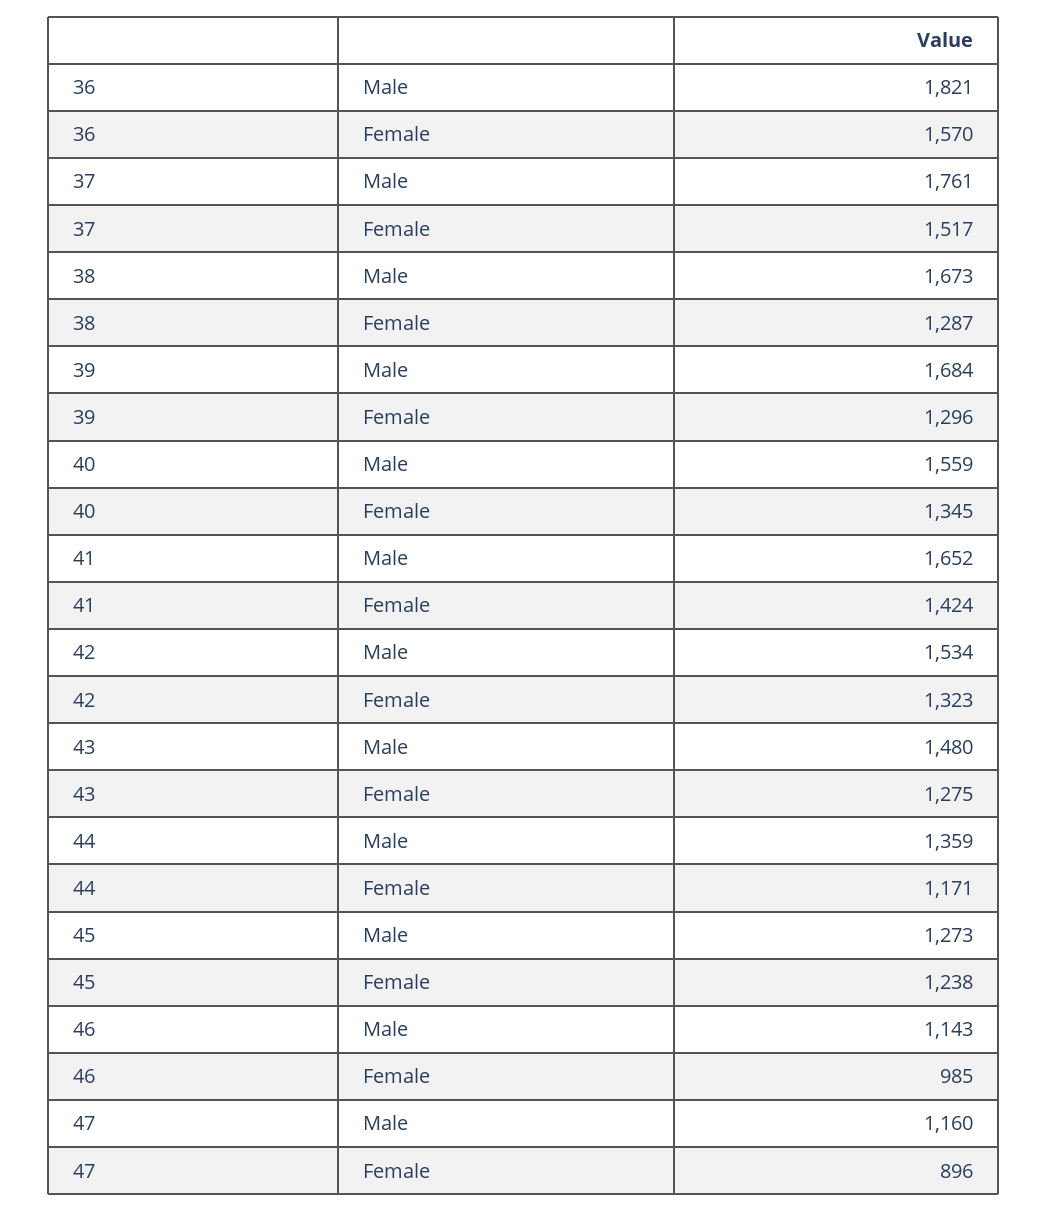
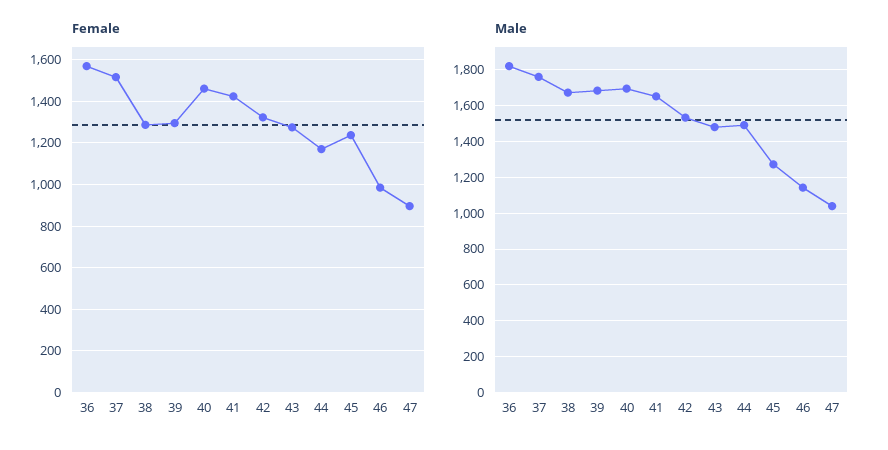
Male, 40: 1559 -> 1700
Female, 40: 1345 -> 1450
Male, 44: 1359 -> 1500
Male, 47: 1160 -> 1050

